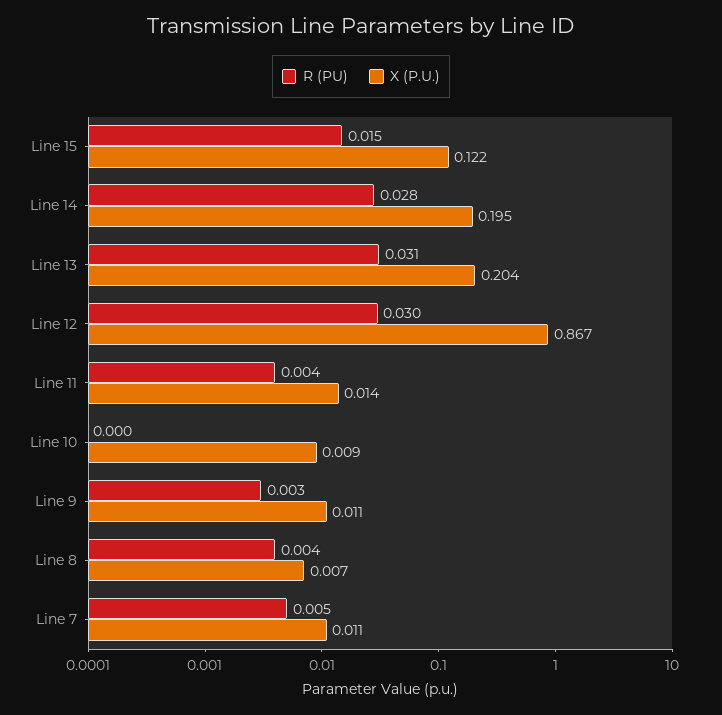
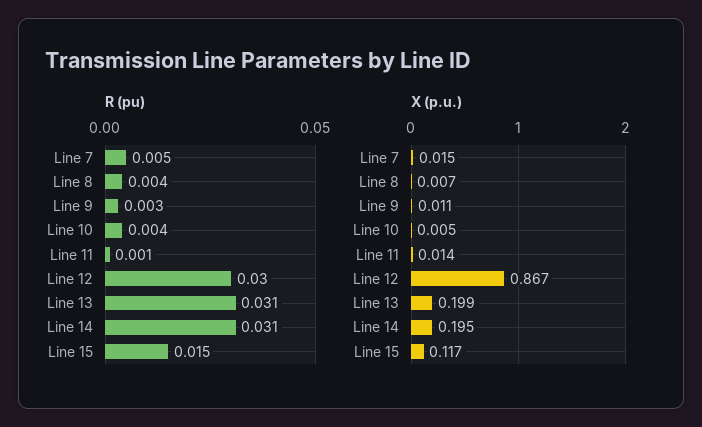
X (P.U.), Line 15: 0.122 -> 0.117
R (PU), Line 14: 0.028 -> 0.031
X (P.U.), Line 13: 0.204 -> 0.199
R (PU), Line 11: 0.004 -> 0.001
R (PU), Line 10: 0 -> 0.004
X (P.U.), Line 10: 0.009 -> 0.005
X (P.U.), Line 7: 0.011 -> 0.015

